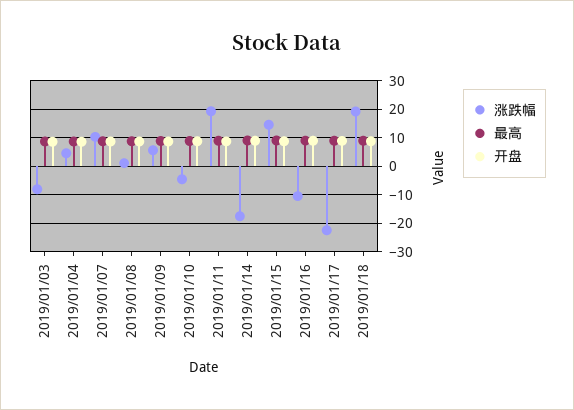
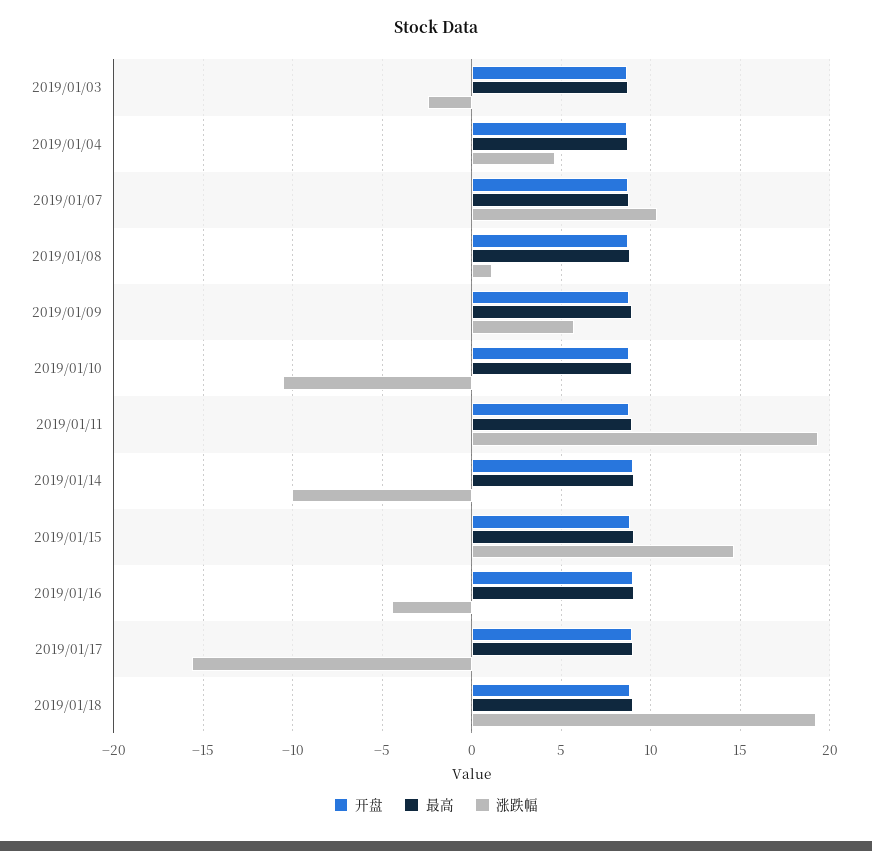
涨跌幅, 2019/01/03: -7.5 -> -2.5
涨跌幅, 2019/01/10: -5 -> -10.5
涨跌幅, 2019/01/14: -17.5 -> -10
涨跌幅, 2019/01/16: -10 -> -4.5
涨跌幅, 2019/01/17: -22.5 -> -15.5

